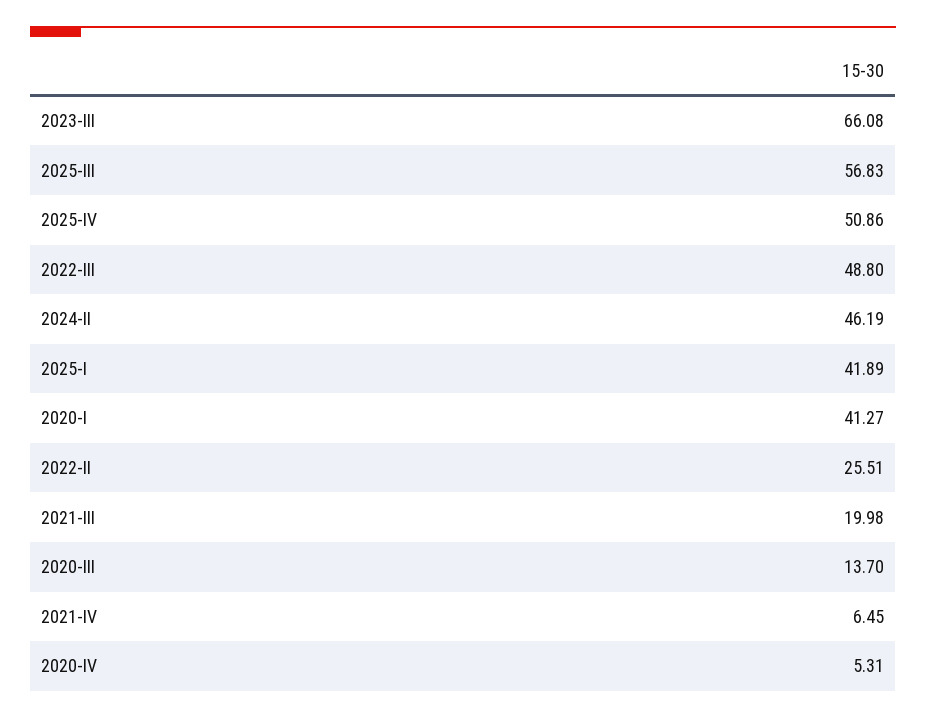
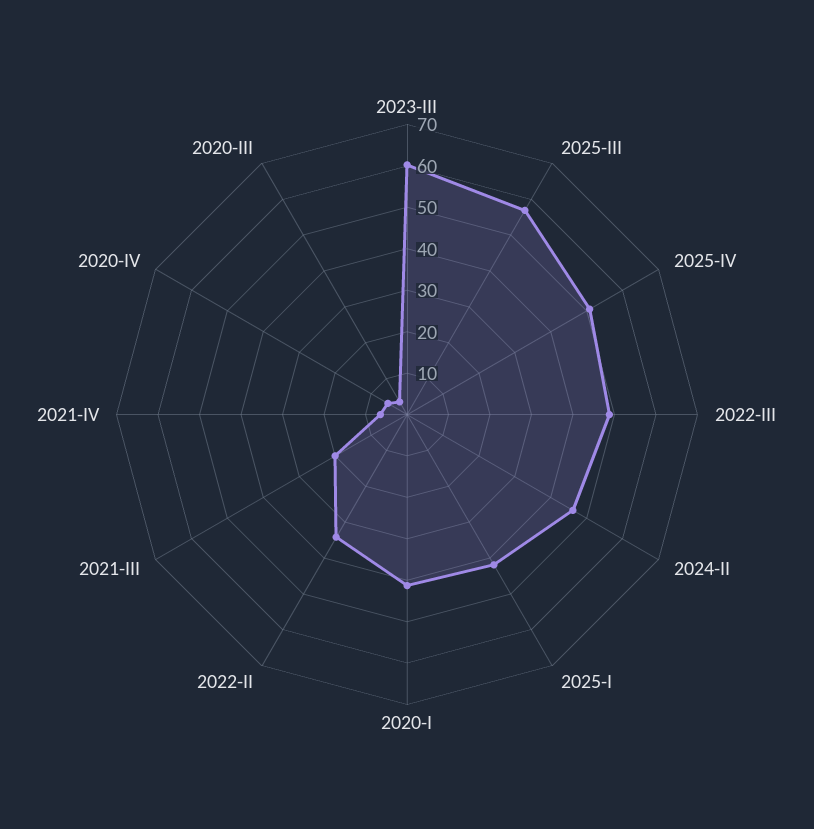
2023-III: 66.08 -> 60
2022-II: 25.51 -> 34
2020-III: 13.7 -> 4

